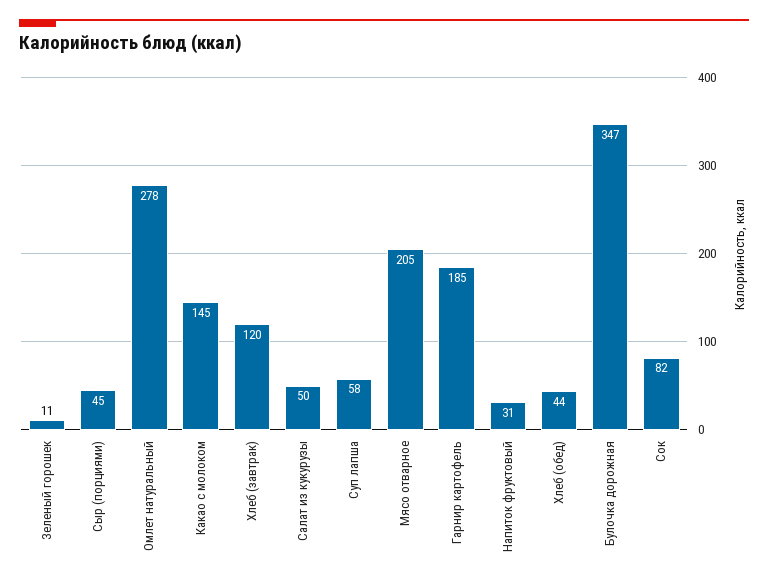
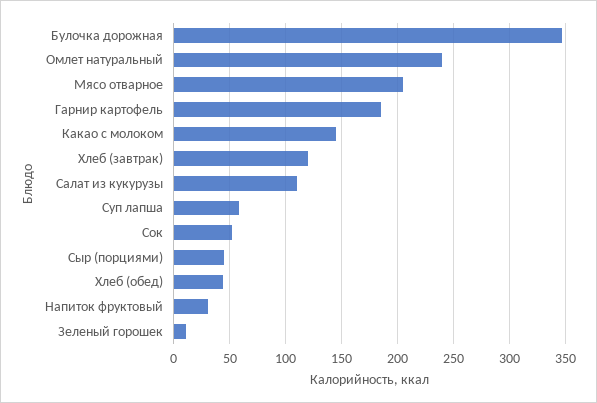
Омлет натуральный: 278 -> 240
Салат из кукурузы: 50 -> 110
Сок: 82 -> 50

